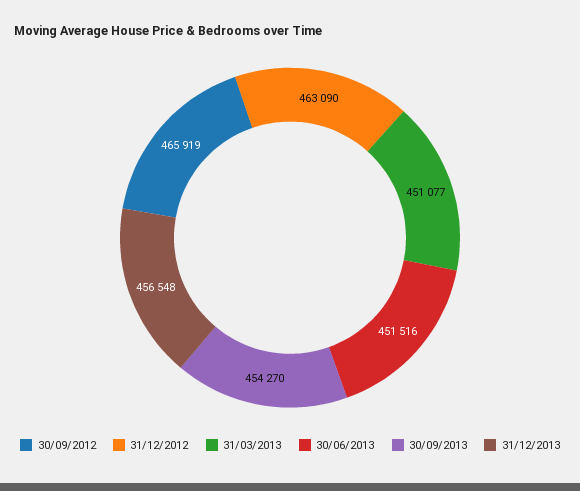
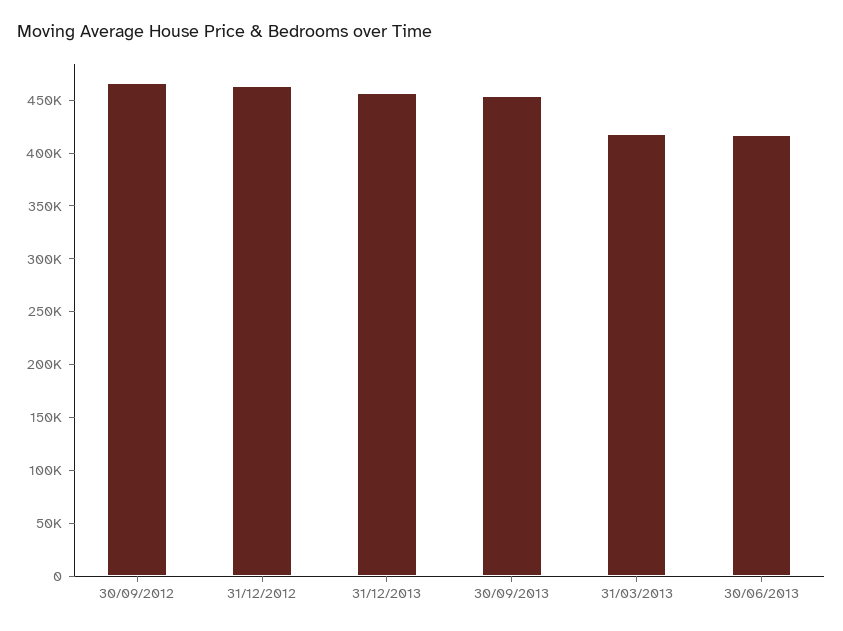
31/03/2013: 451077 -> 420000
30/06/2013: 451516 -> 420000

